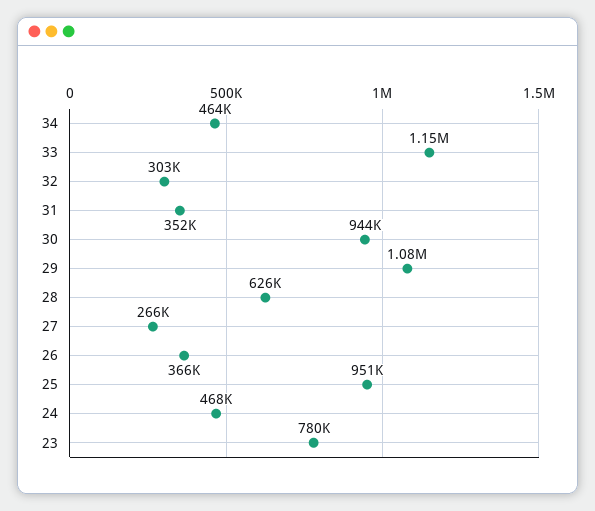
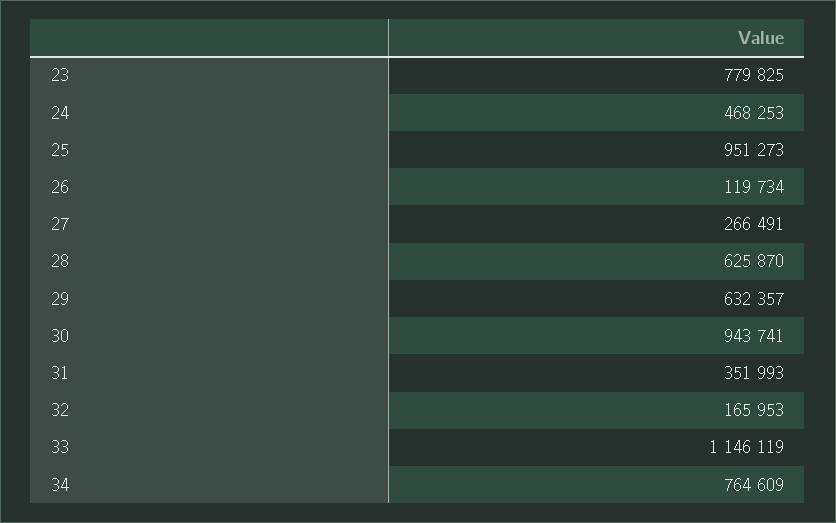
34: 464000 -> 764609
32: 303000 -> 165953
29: 1080000 -> 632357
26: 366000 -> 119734

